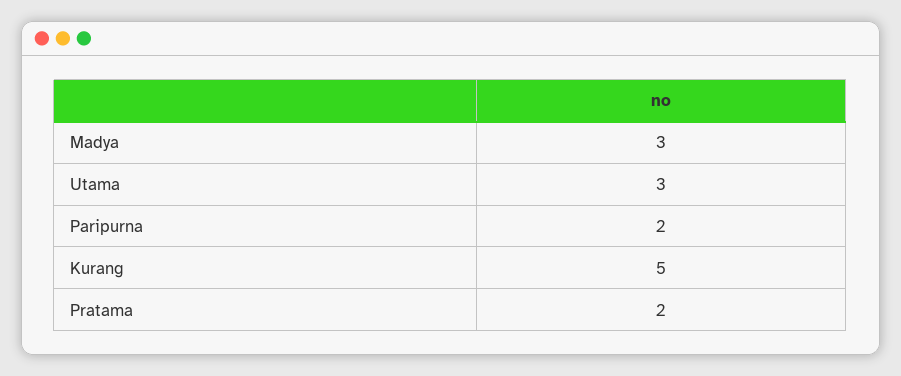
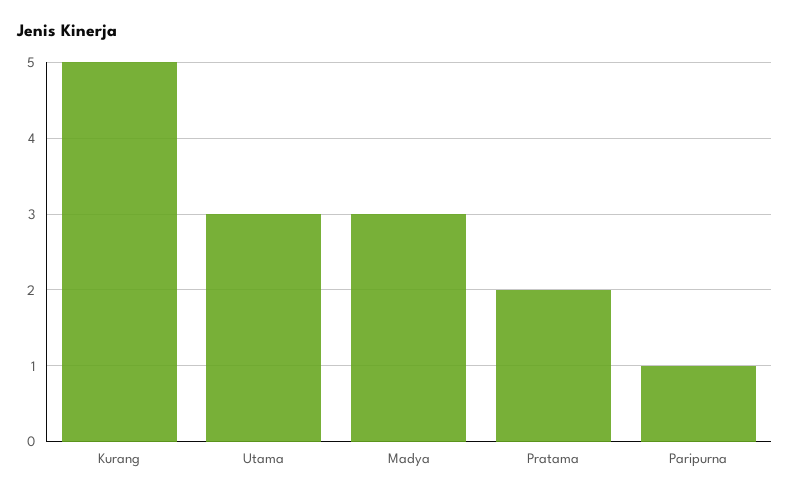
Paripurna: 2 -> 1

